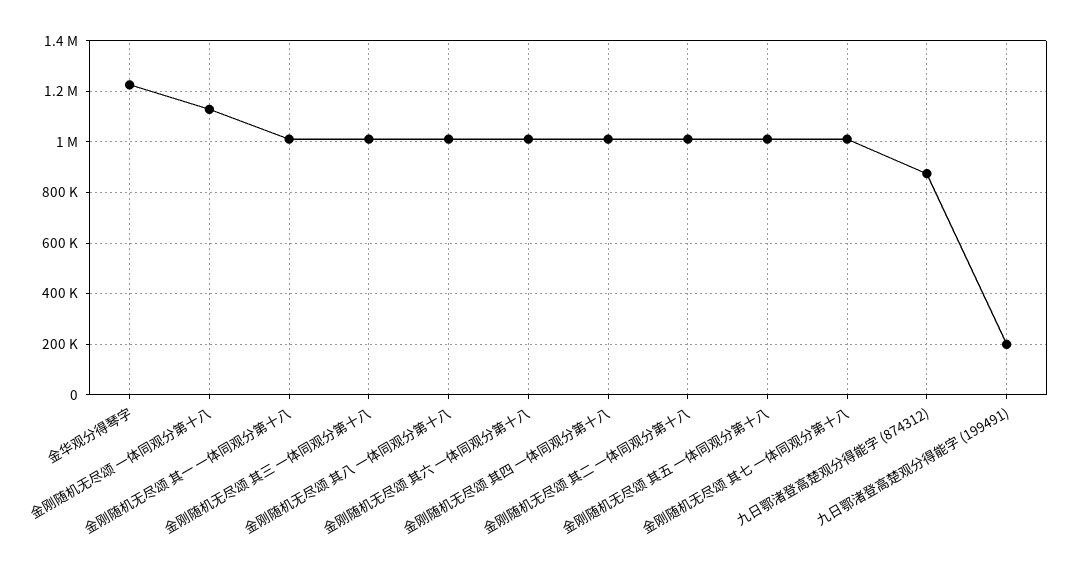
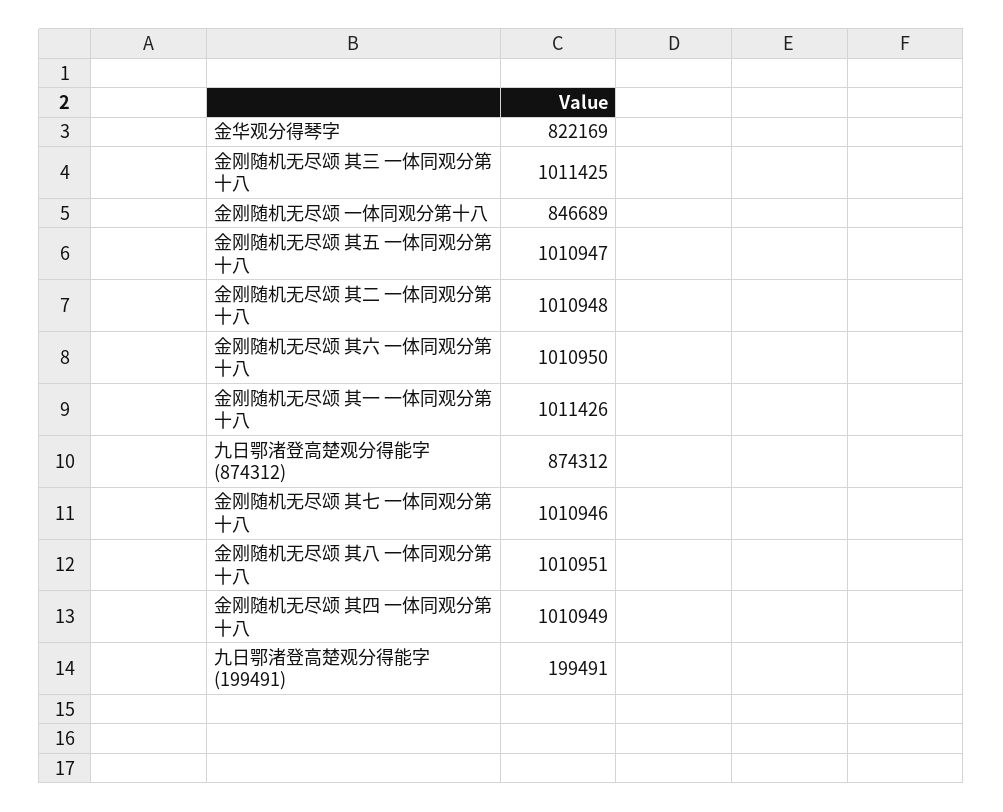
金华观分得琴字: 1225000 -> 822169
金刚随机无尽颂 一体同观分第十八: 1125000 -> 846689

